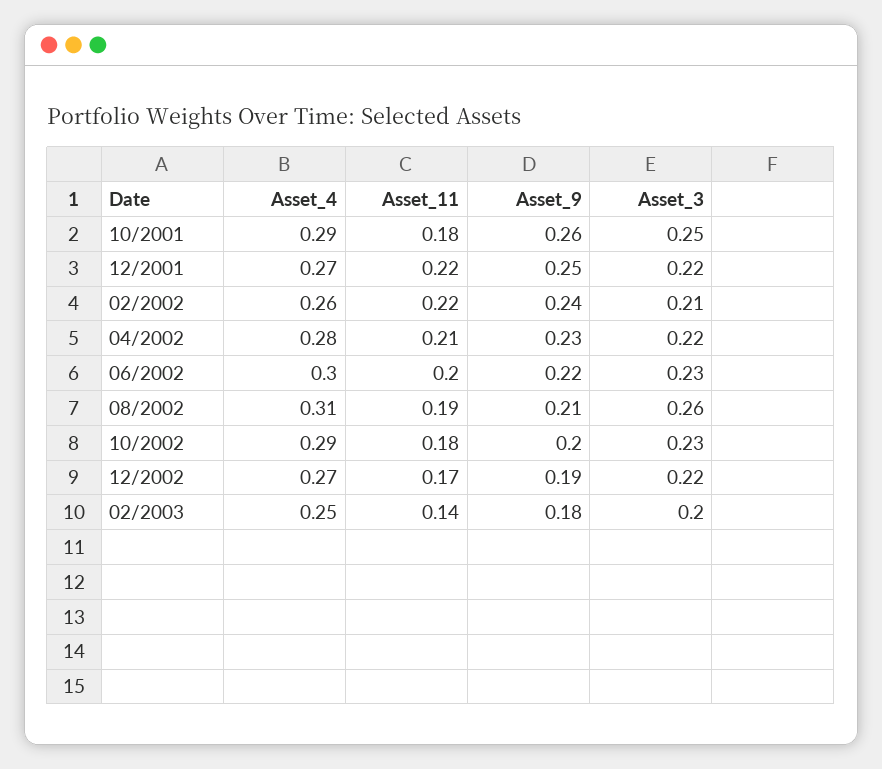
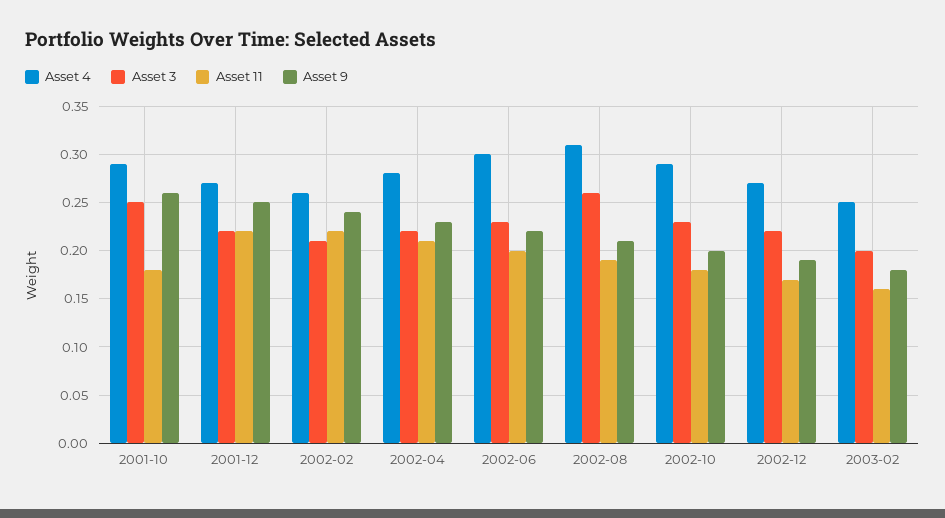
Asset_11, 02/2003: 0.14 -> 0.16

